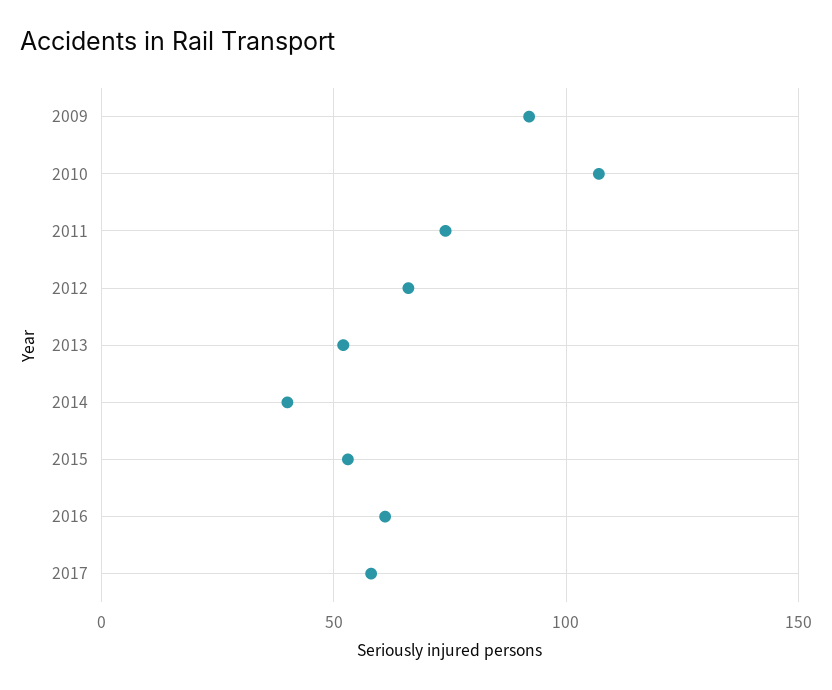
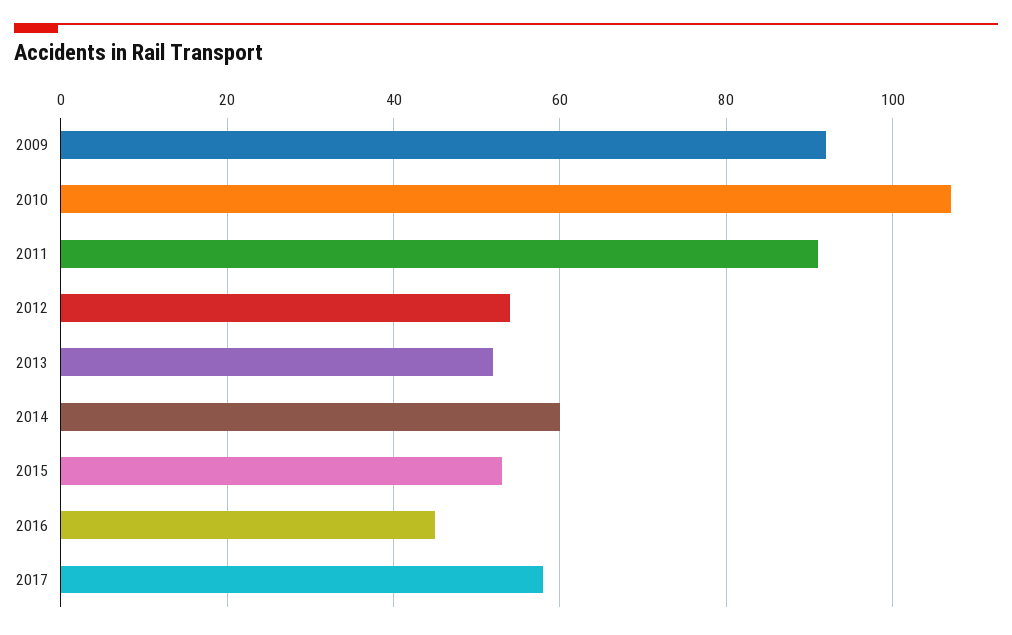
2011: 75 -> 90
2012: 65 -> 55
2014: 40 -> 60
2016: 60 -> 45

